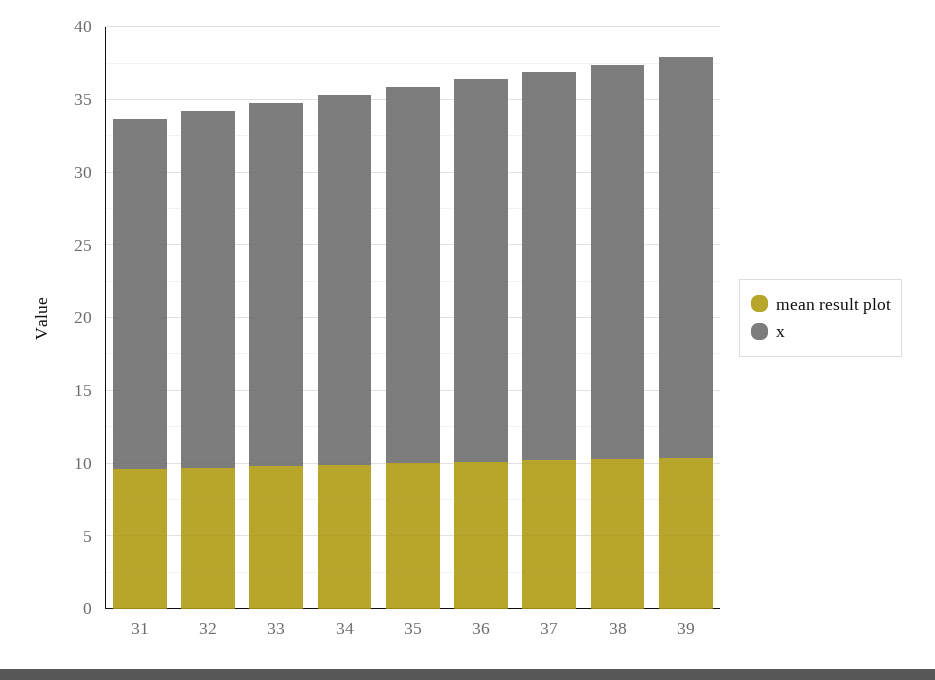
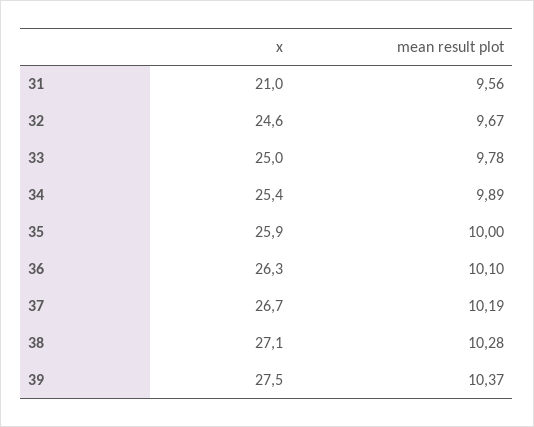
x, 31: 24 -> 21

